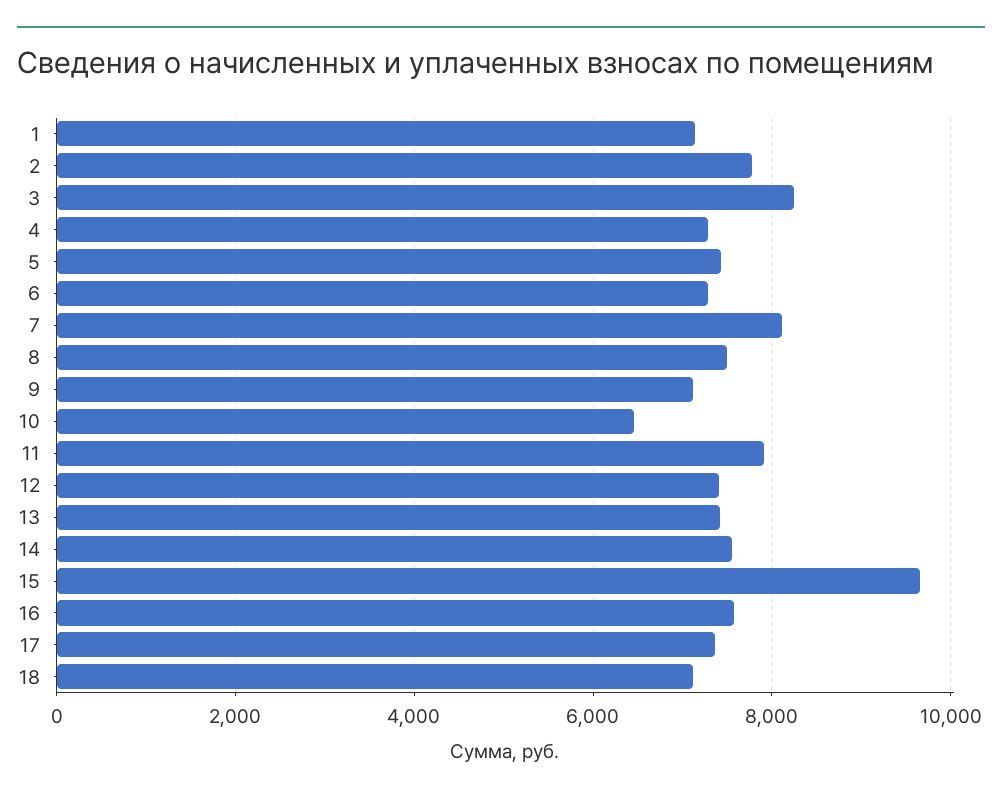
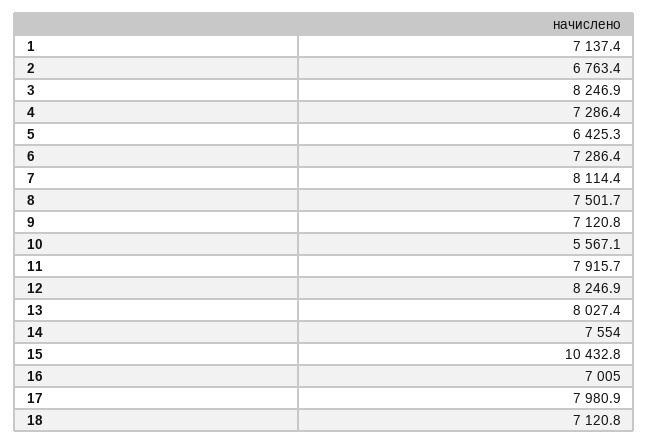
2: 7800 -> 6763.4
5: 7400 -> 6425.3
10: 6400 -> 5567.1
12: 7400 -> 8246.9
13: 7400 -> 8027.4
15: 9600 -> 10432.8
16: 7600 -> 7005
17: 7400 -> 7980.9

